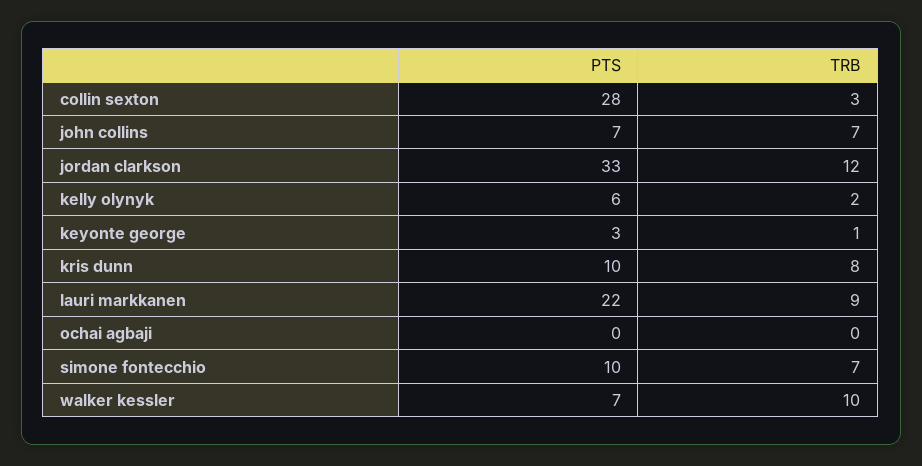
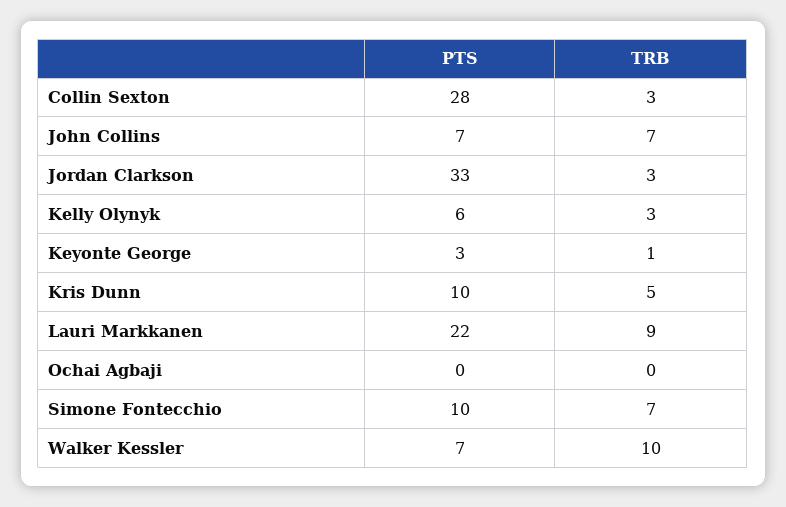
TRB, jordan clarkson: 12 -> 3
TRB, kelly olynyk: 2 -> 3
TRB, kris dunn: 8 -> 5

